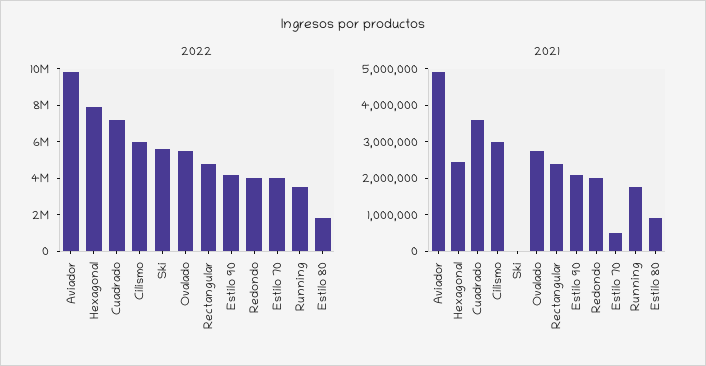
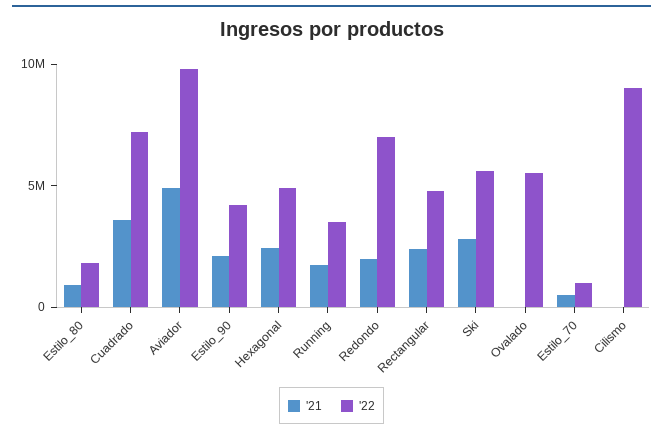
2022, Hexagonal: 8000000 -> 5000000
2022, Cilismo: 6000000 -> 9000000
2022, Redondo: 4000000 -> 7000000
2022, Estilo 70: 4000000 -> 1000000
2021, Cilismo: 3000000 -> 0
2021, Ski: 0 -> 3000000
2021, Ovalado: 2750000 -> 0

